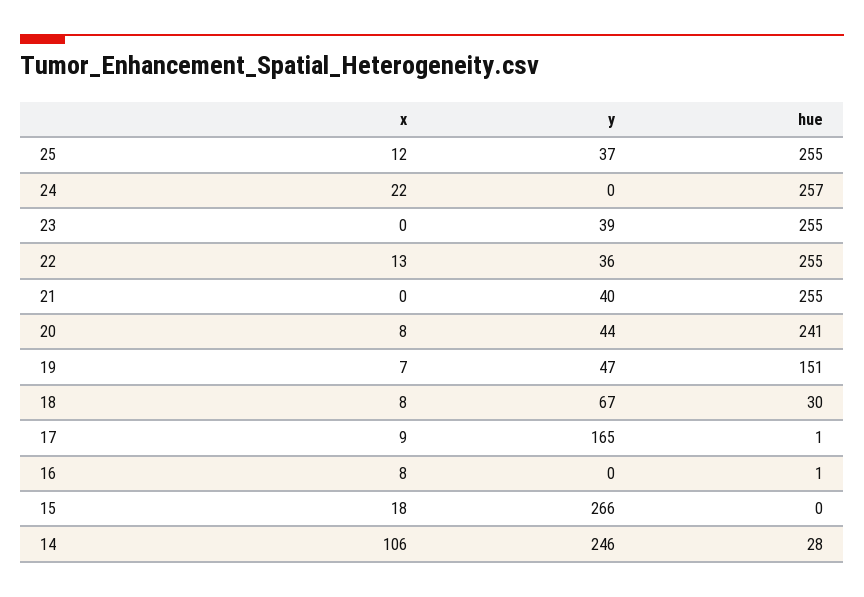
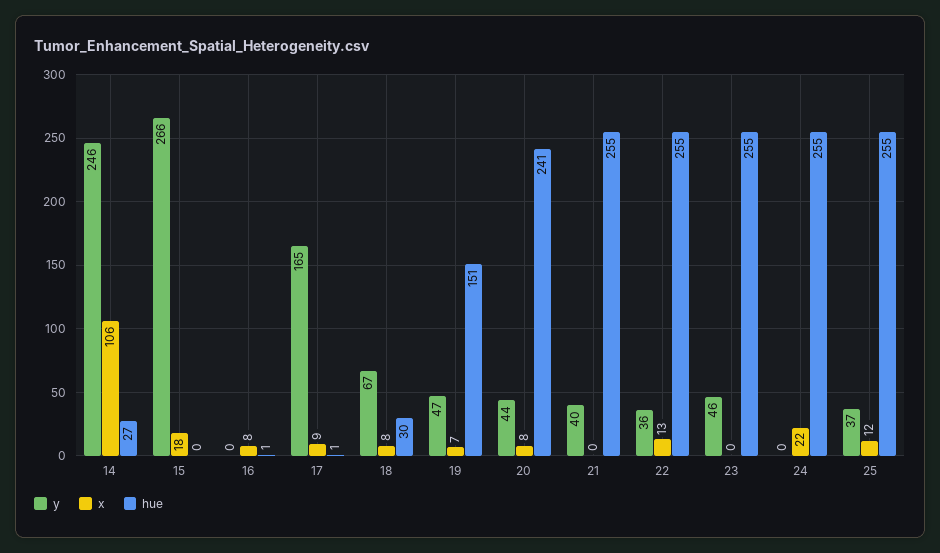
hue, 24: 257 -> 255
y, 23: 39 -> 46
hue, 14: 28 -> 27

